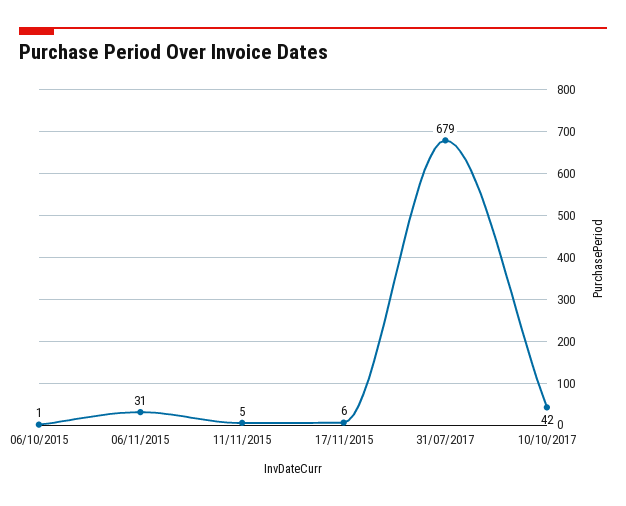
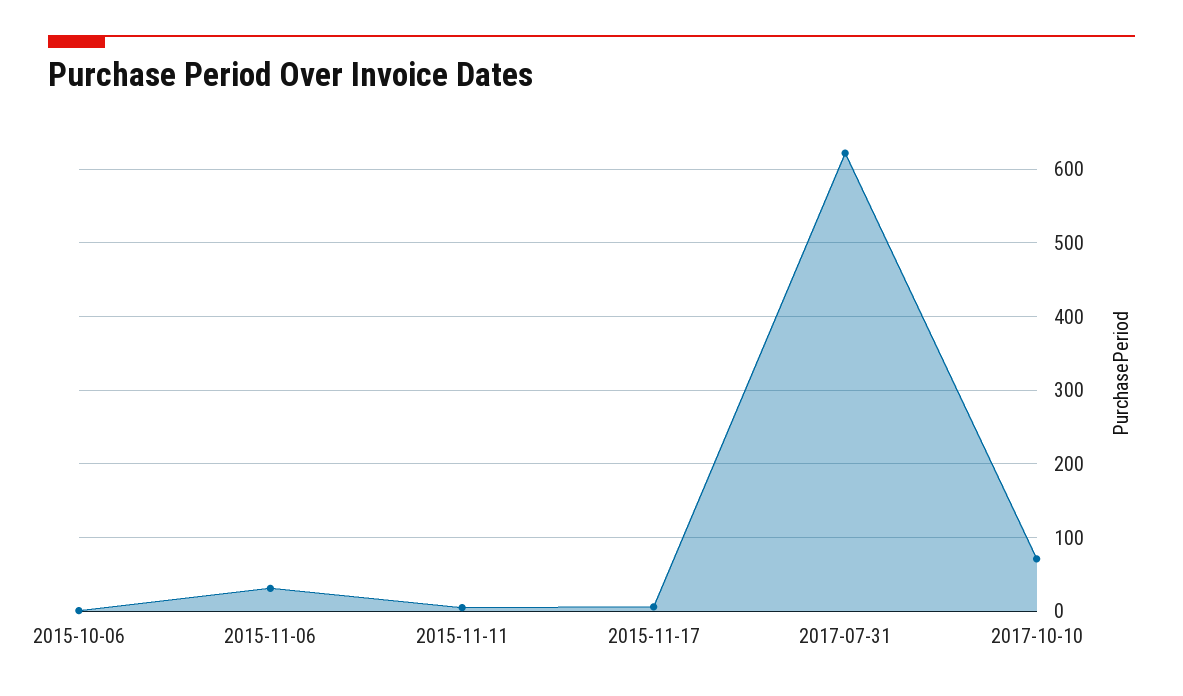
31/07/2017: 679 -> 620
10/10/2017: 42 -> 70

